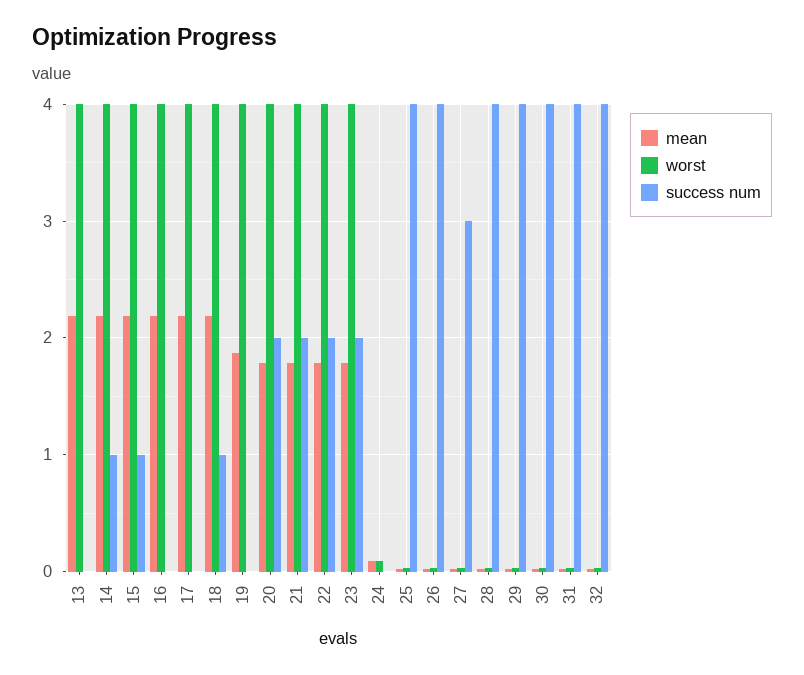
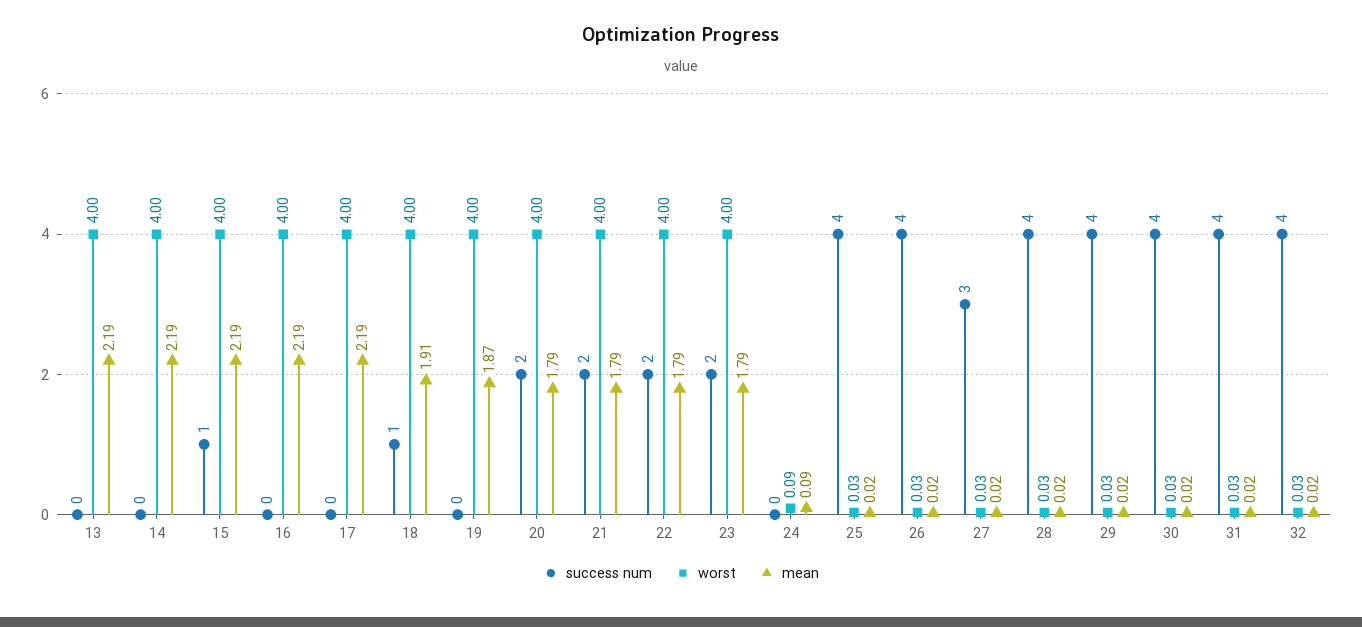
success num, 14: 1 -> 0
mean, 18: 2.2 -> 1.91

